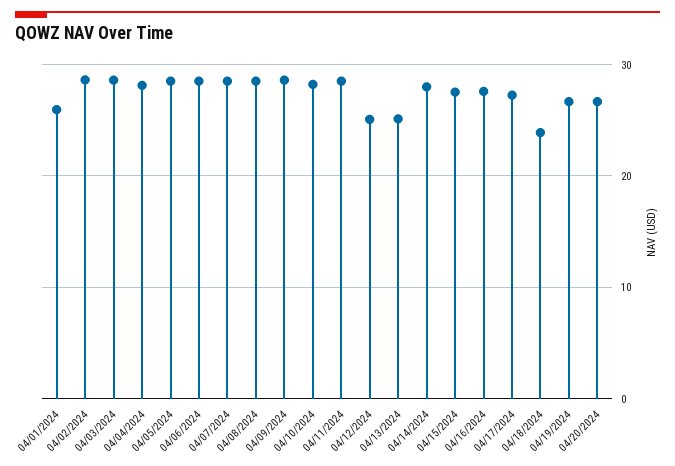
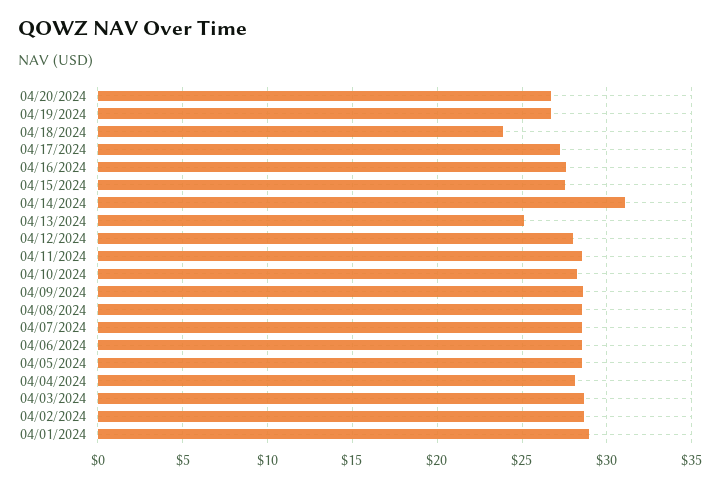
04/01/2024: 26 -> 29
04/12/2024: 25 -> 28
04/14/2024: 28 -> 31

